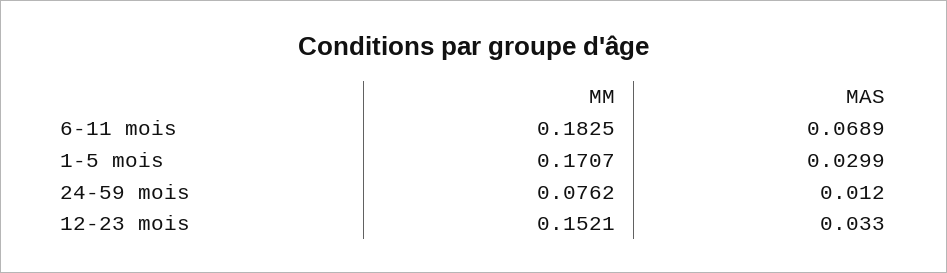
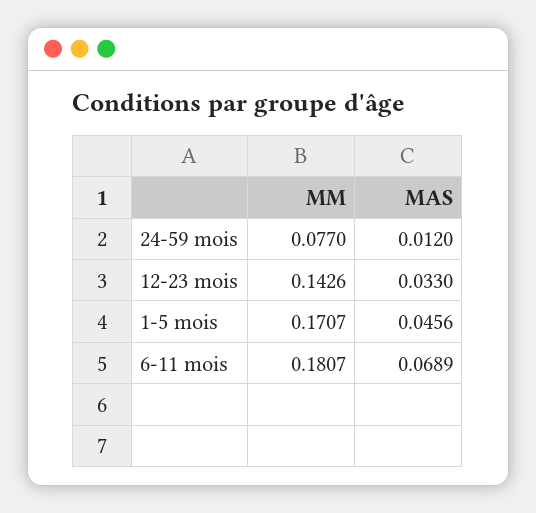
MM, 6-11 mois: 0.1825 -> 0.1807
MAS, 1-5 mois: 0.0299 -> 0.0456
MM, 24-59 mois: 0.0762 -> 0.077
MM, 12-23 mois: 0.1521 -> 0.1426

